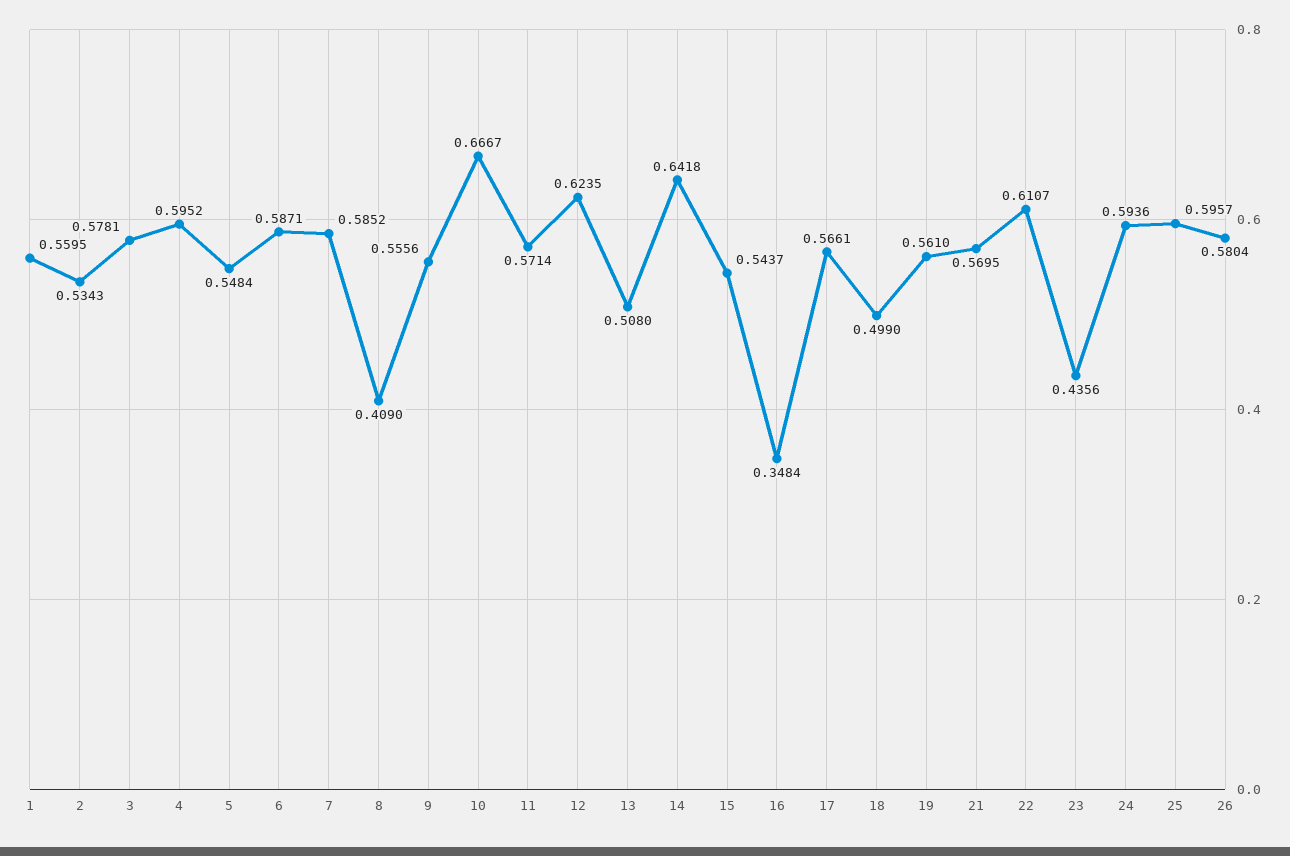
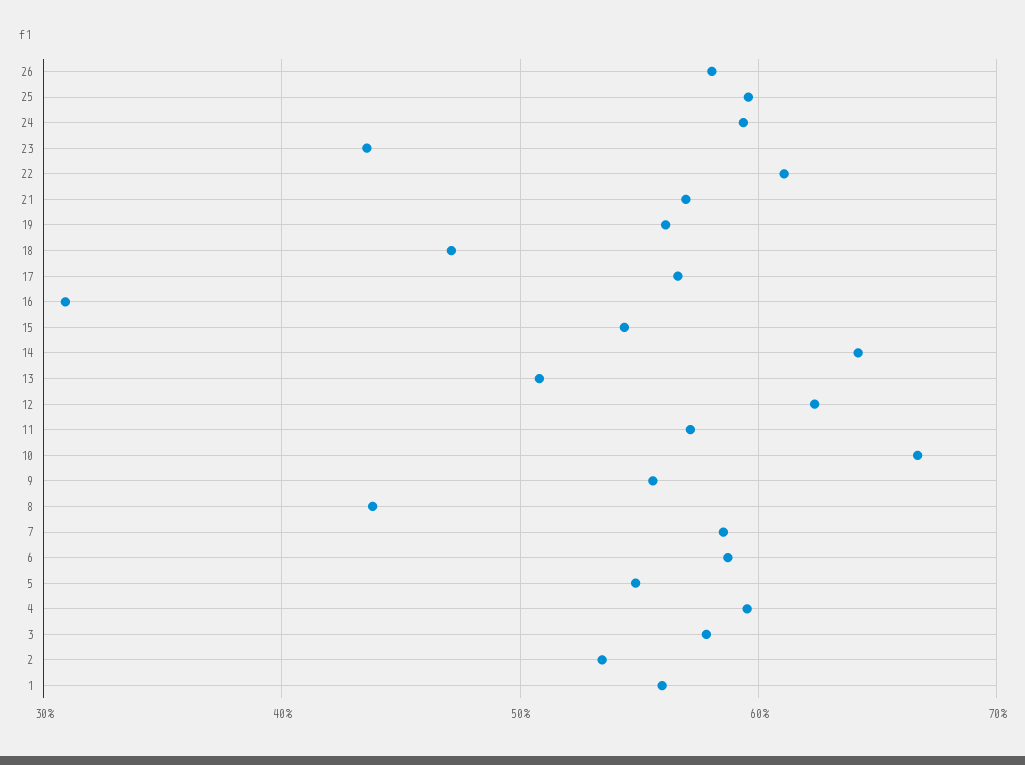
8: 0.409 -> 0.44
16: 0.3484 -> 0.31
18: 0.499 -> 0.47

